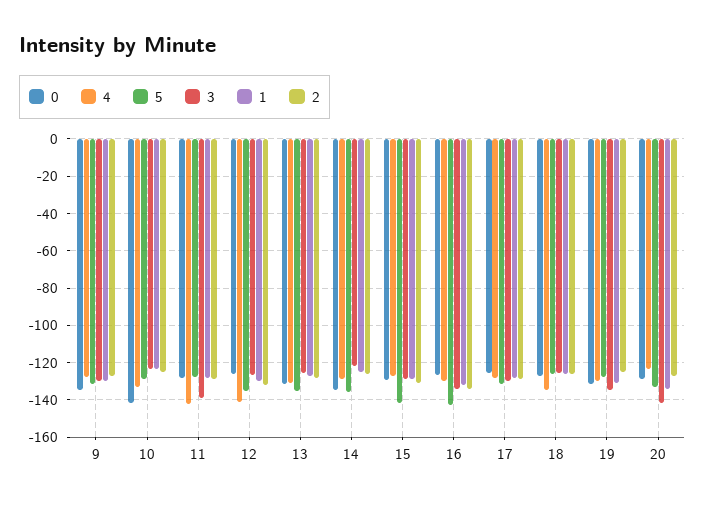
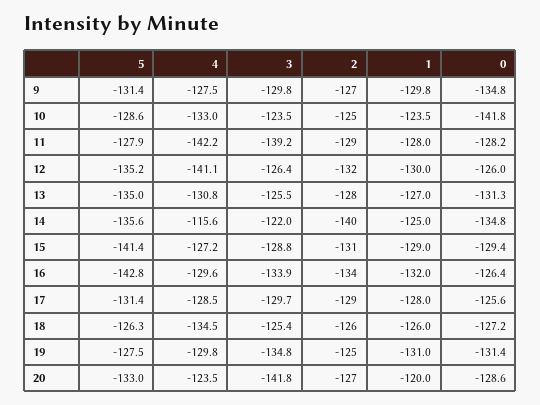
4, 14: -130 -> -115.6
2, 14: -125 -> -140
1, 20: -135 -> -120

